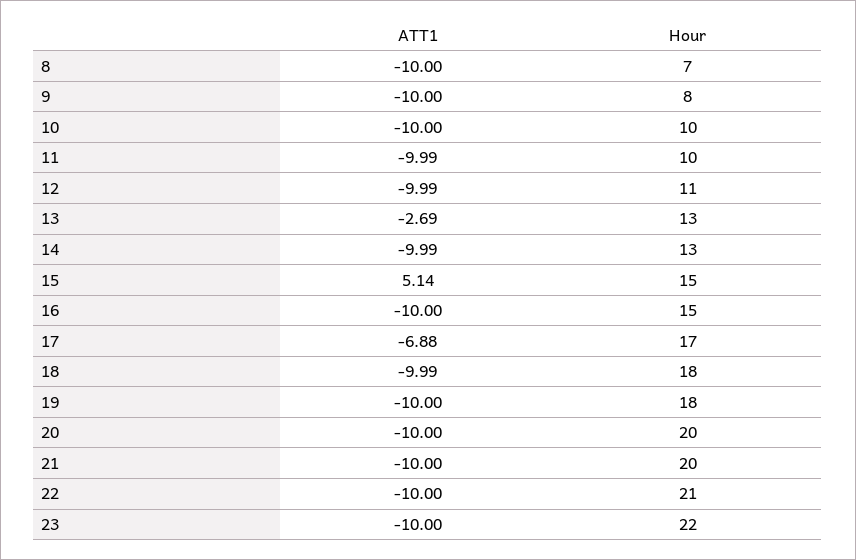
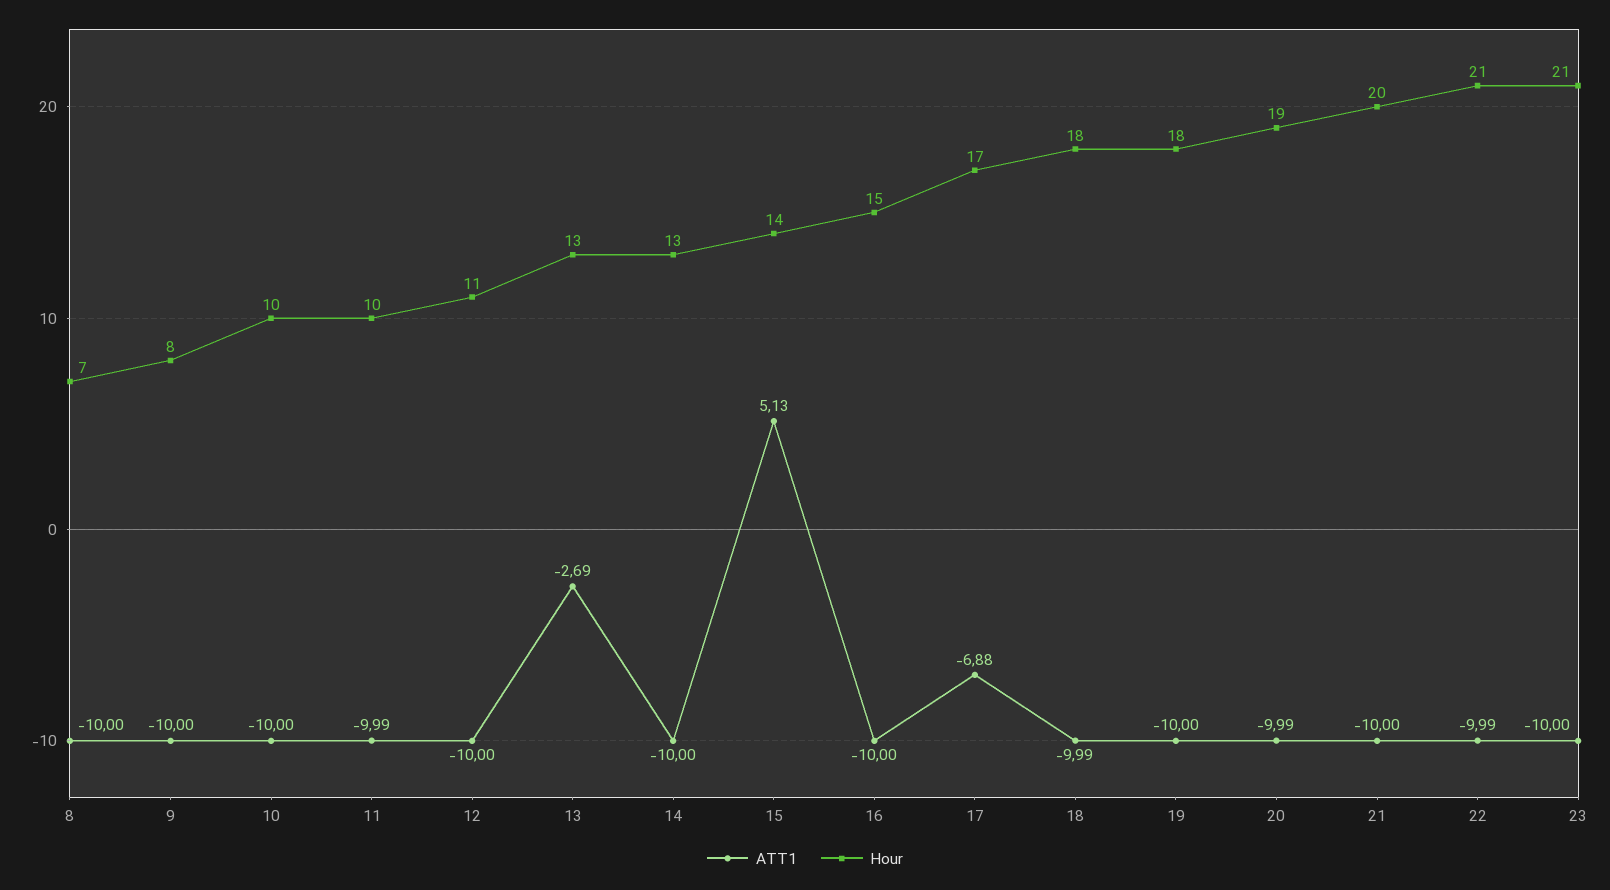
ATT1, 12: -9.99 -> -10
ATT1, 14: -9.99 -> -10
ATT1, 15: 5.14 -> 5.13
Hour, 15: 15 -> 14
ATT1, 20: -10 -> -9.99
Hour, 20: 20 -> 19
ATT1, 22: -10 -> -9.99
Hour, 23: 22 -> 21

